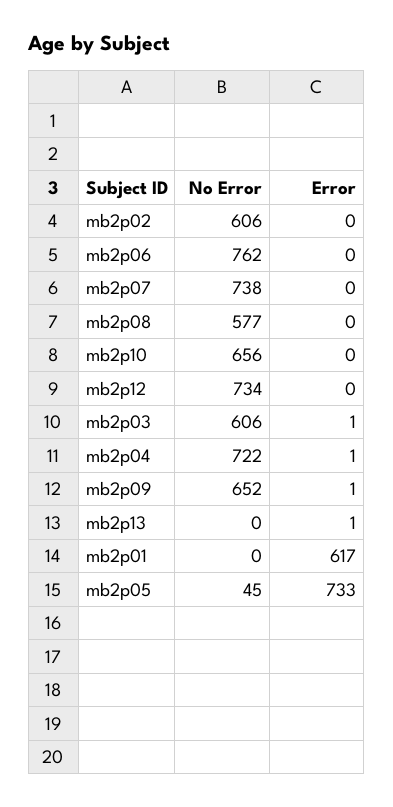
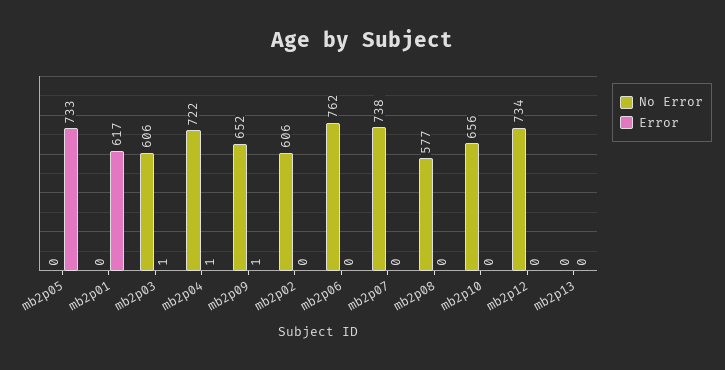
Error, mb2p13: 1 -> 0
No Error, mb2p05: 45 -> 0

